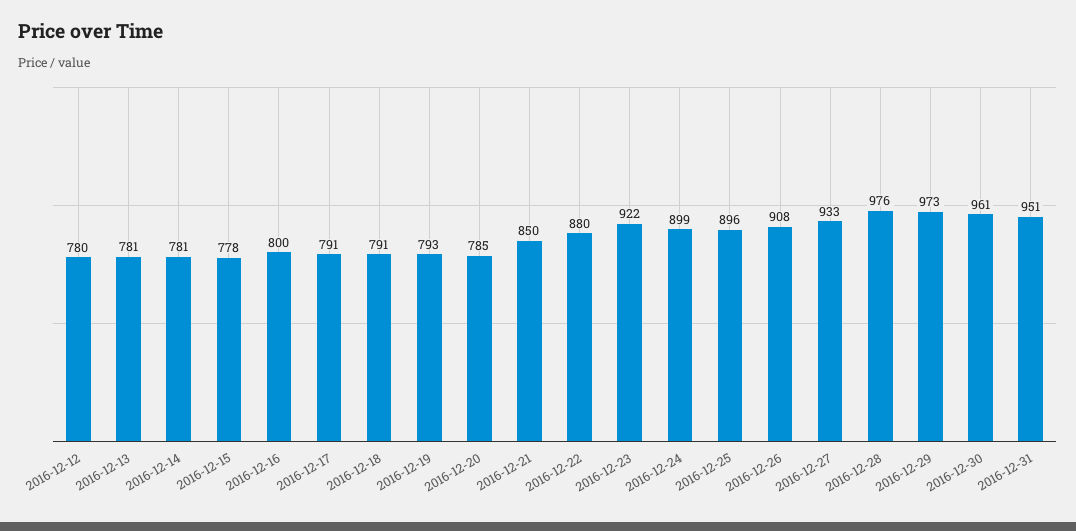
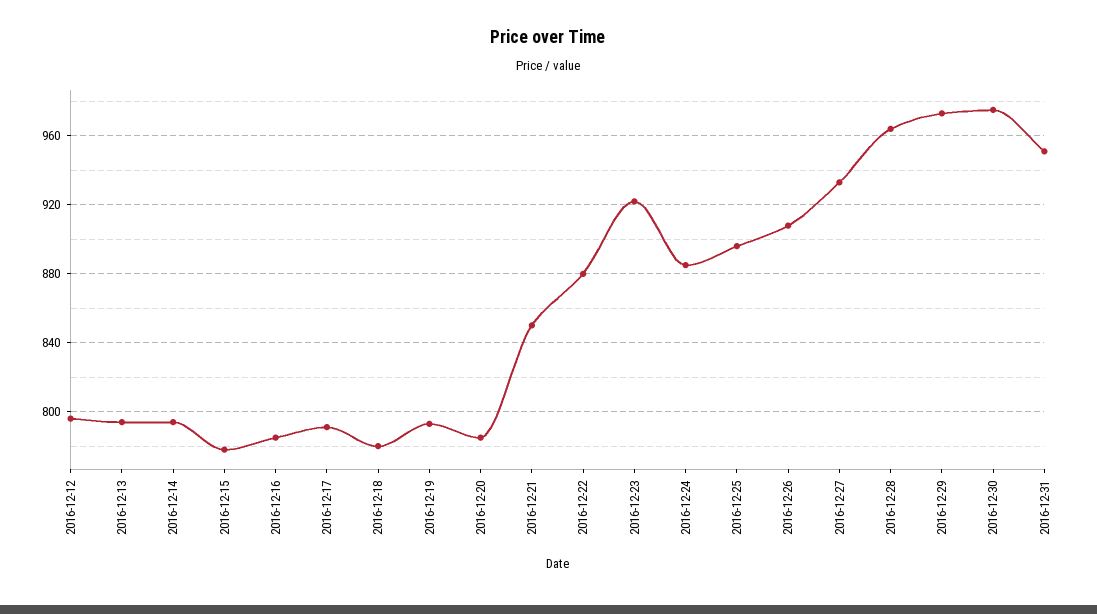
2016-12-12: 780 -> 795
2016-12-13: 781 -> 795
2016-12-14: 781 -> 795
2016-12-16: 800 -> 785
2016-12-18: 791 -> 780
2016-12-24: 899 -> 885
2016-12-28: 976 -> 965
2016-12-30: 961 -> 975

